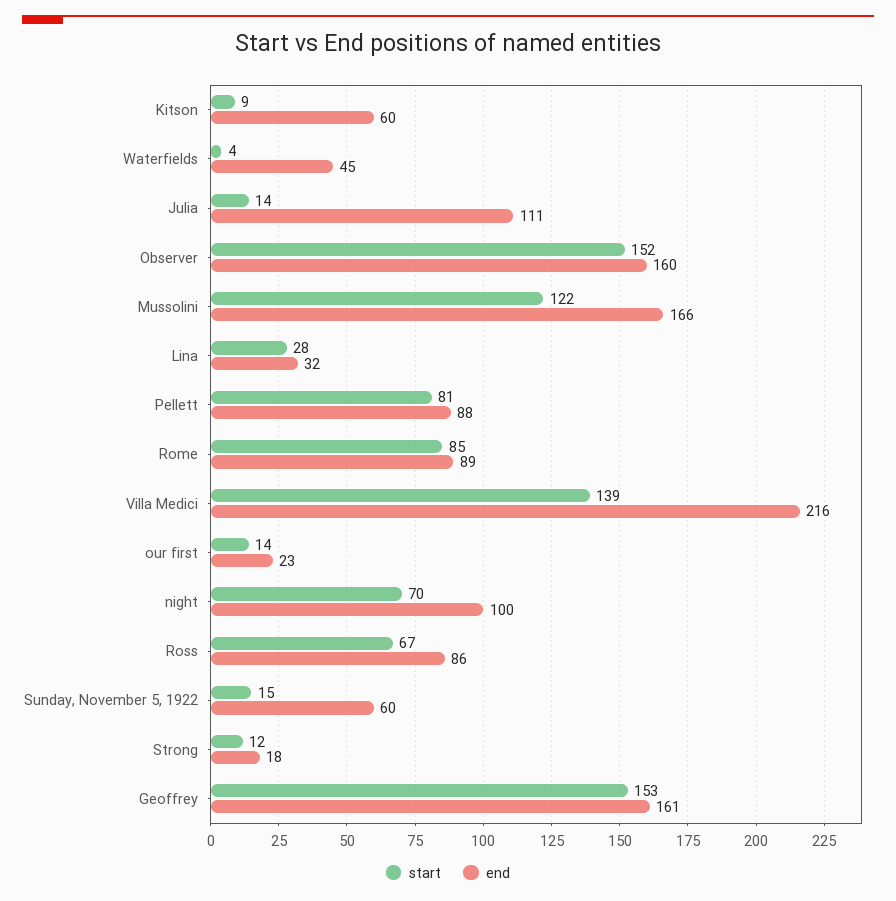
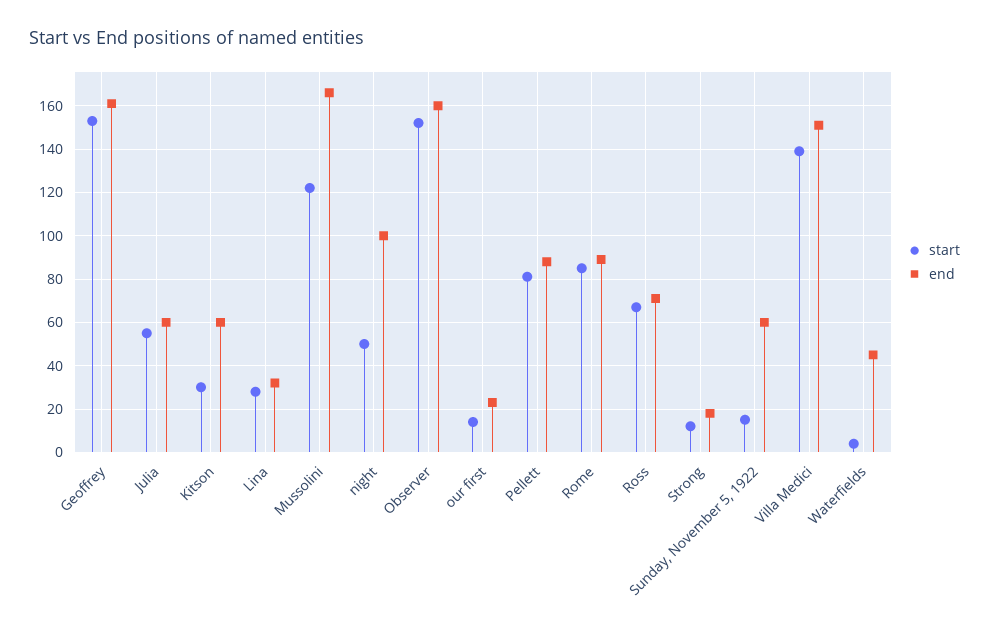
start, Kitson: 9 -> 30
start, Julia: 14 -> 55
end, Julia: 111 -> 60
end, Villa Medici: 216 -> 150
start, night: 70 -> 50
end, Ross: 86 -> 70

